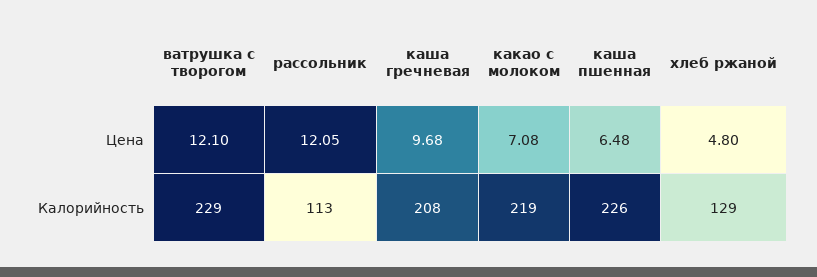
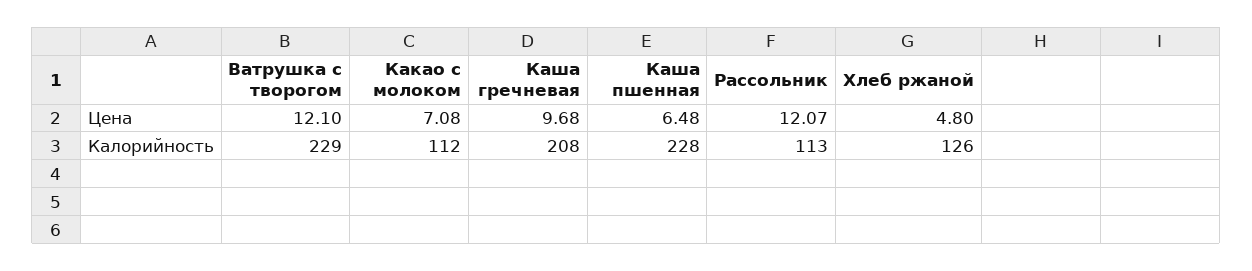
рассольник, Цена: 12.05 -> 12.07
какао с молоком, Калорийность: 219 -> 112
каша пшенная, Калорийность: 226 -> 228
хлеб ржаной, Калорийность: 129 -> 126

